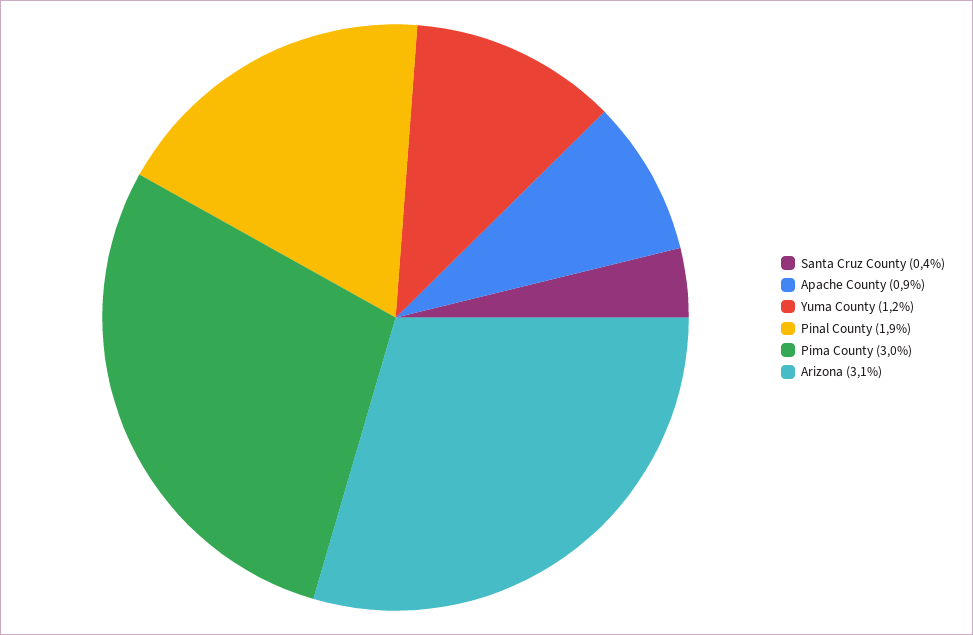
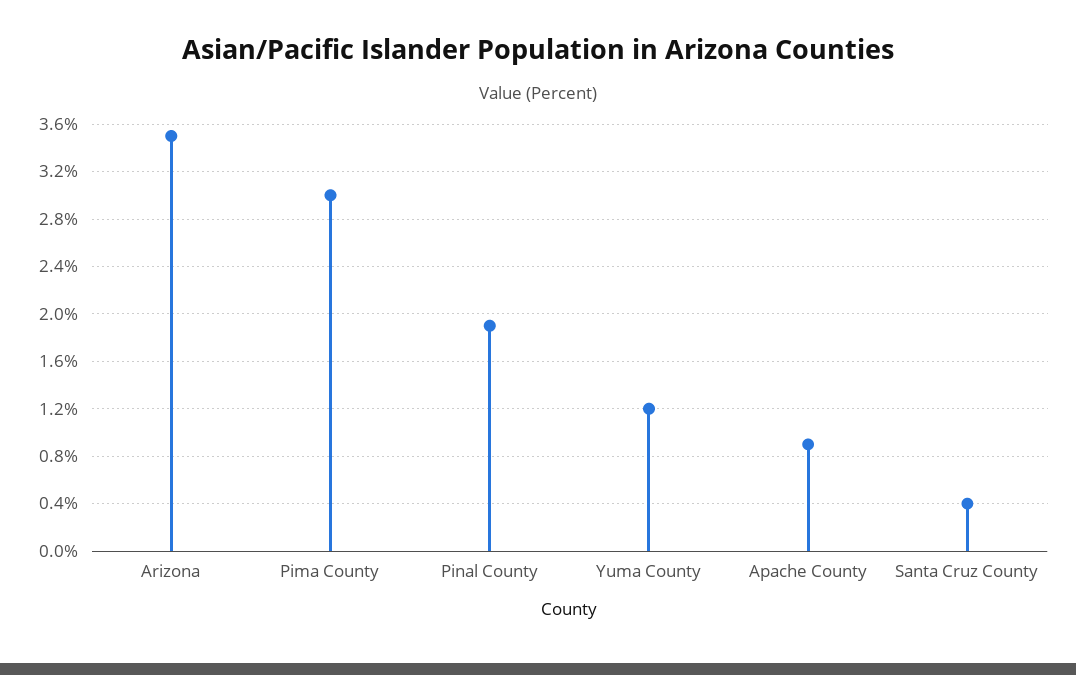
Arizona: 3.1 -> 3.5

